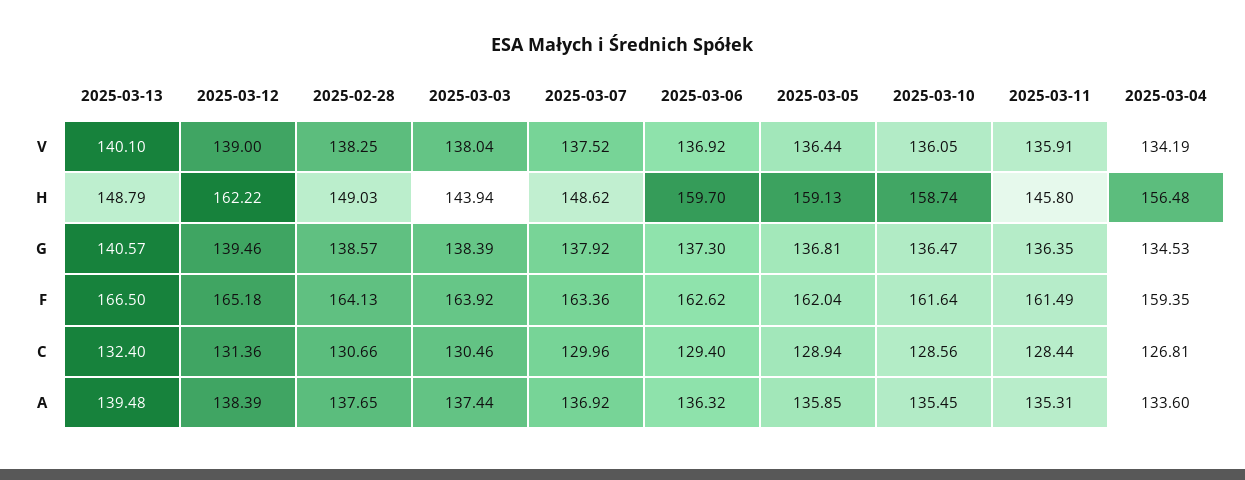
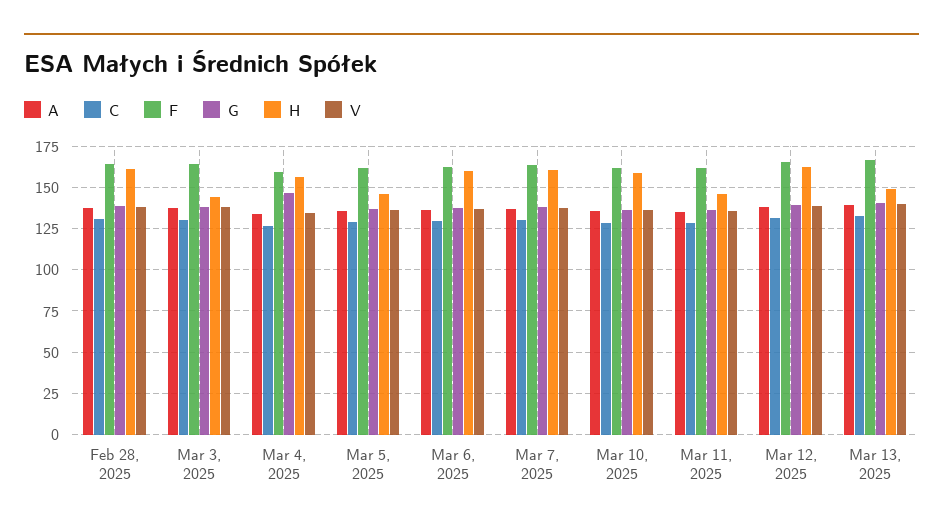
H, 2025-02-28: 149.03 -> 160
H, 2025-03-07: 148.62 -> 160
H, 2025-03-05: 159.13 -> 145
G, 2025-03-04: 134.53 -> 145

